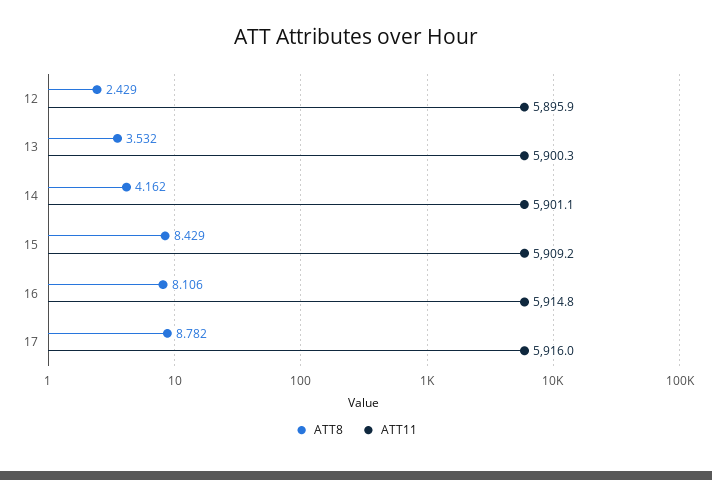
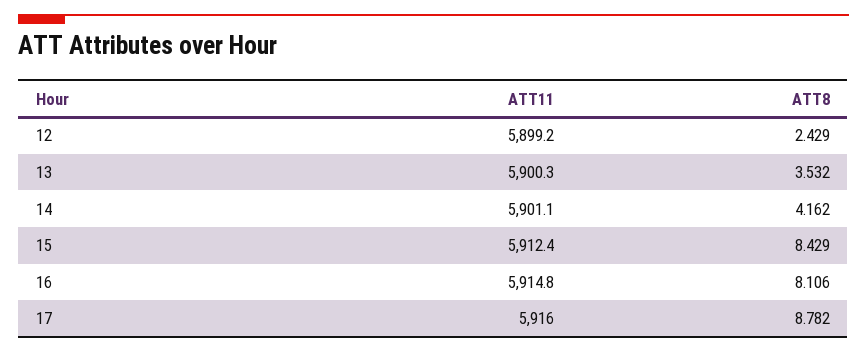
ATT11, 12: 5895.9 -> 5899.2
ATT11, 15: 5909.2 -> 5912.4

